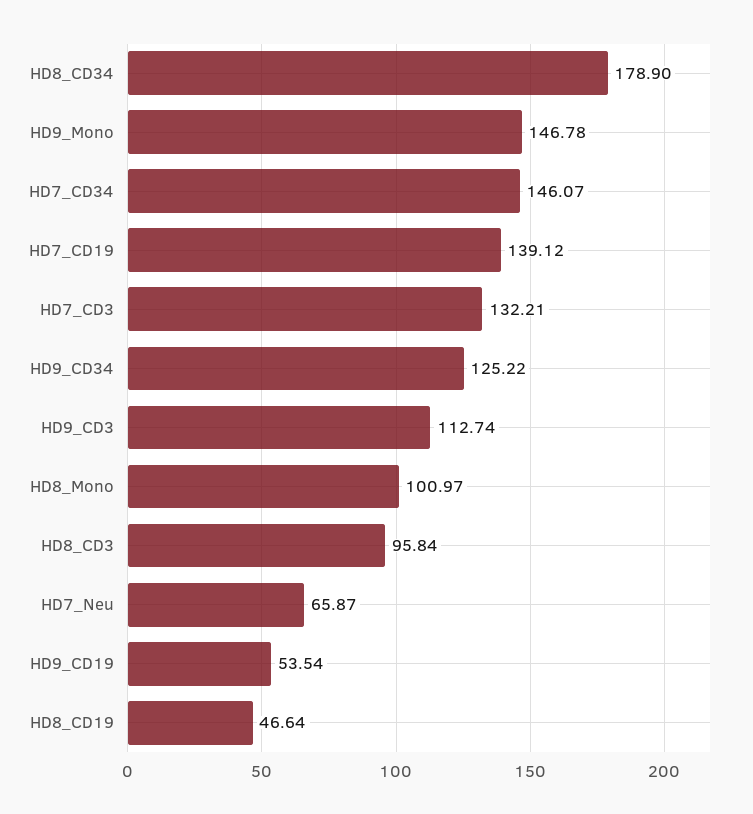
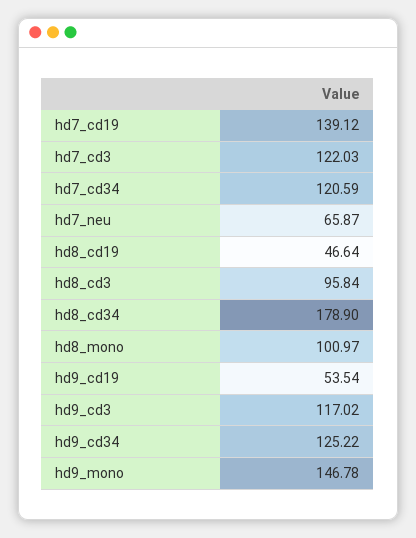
HD7_CD34: 146.07 -> 120.59
HD7_CD3: 132.21 -> 122.03
HD9_CD3: 112.74 -> 117.02

